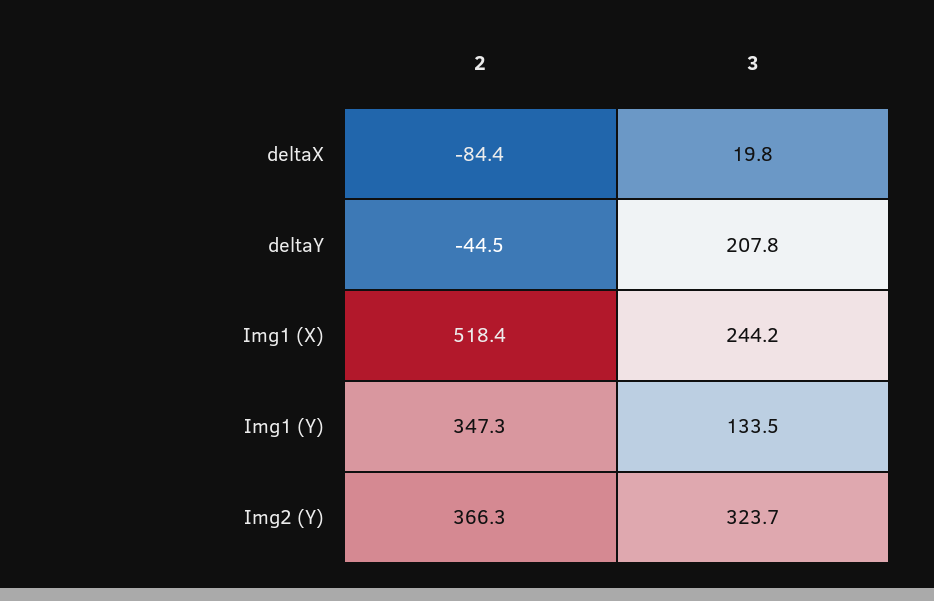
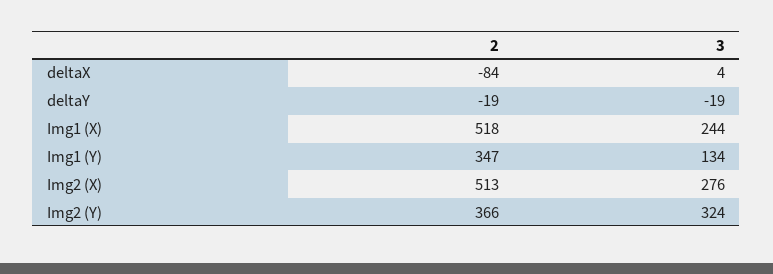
3, deltaX: 19.8 -> 4
2, deltaY: -44.5 -> -19
3, deltaY: 207.8 -> -19
2, Img2 (X): none -> 513
3, Img2 (X): none -> 276

